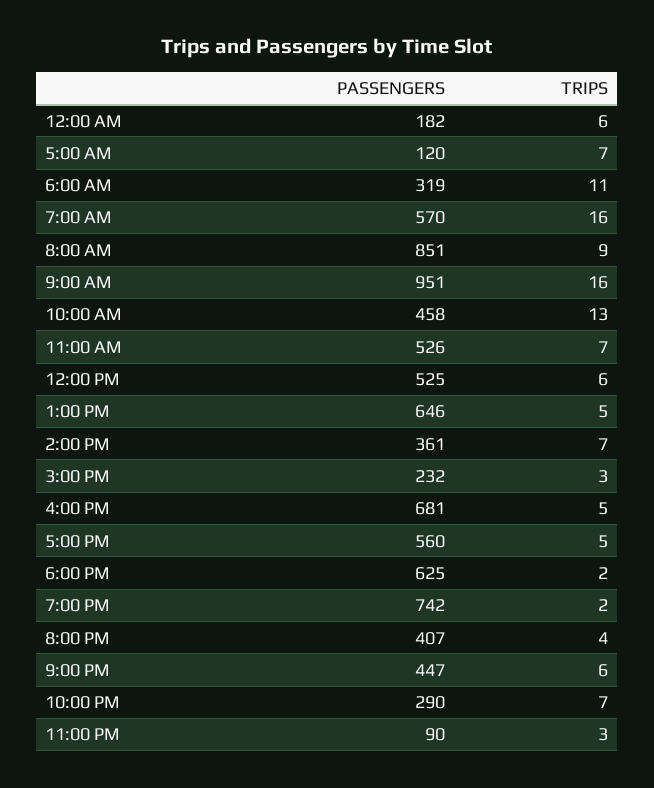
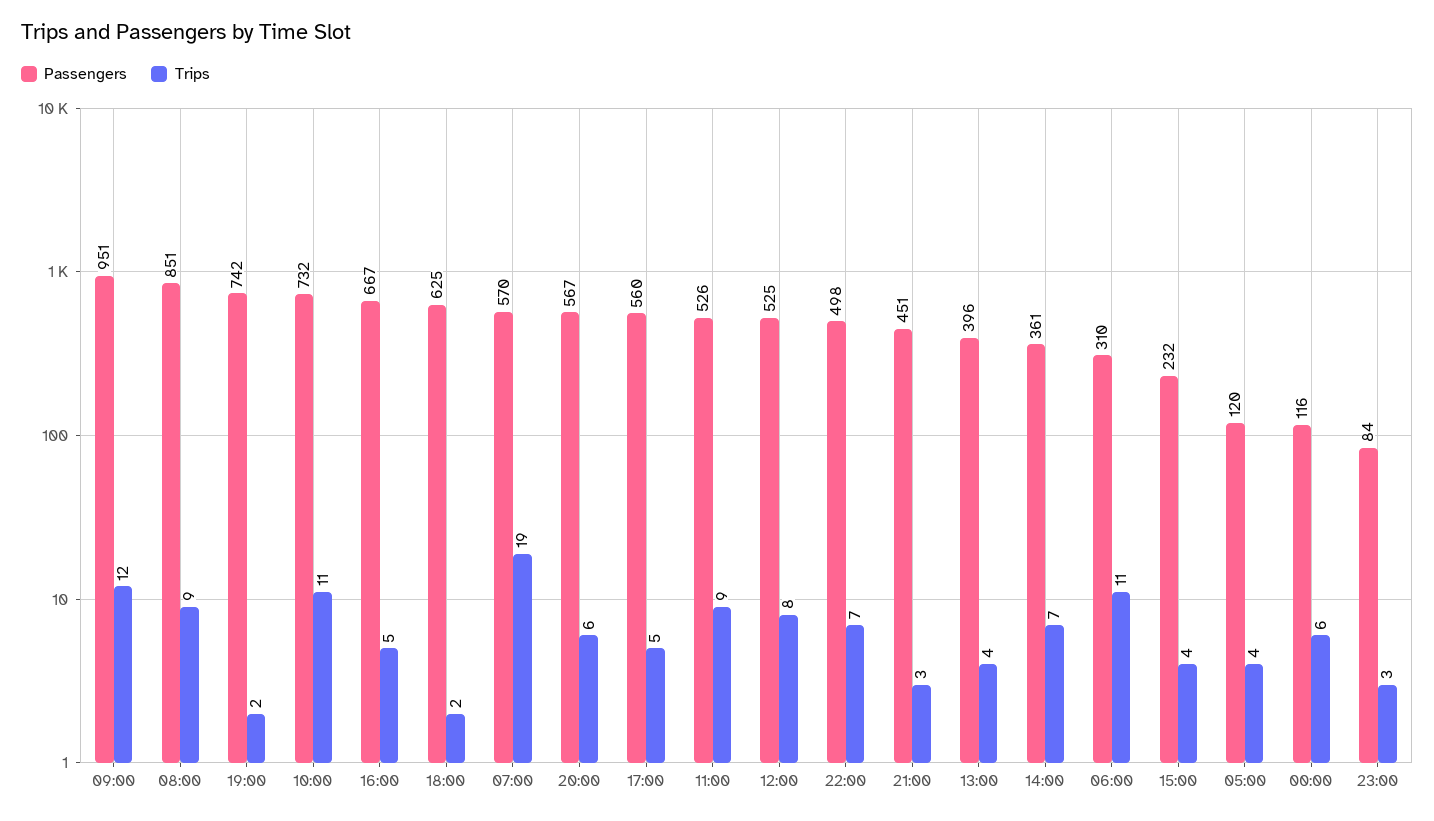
PASSENGERS, 12:00 AM: 182 -> 116
TRIPS, 5:00 AM: 7 -> 4
PASSENGERS, 6:00 AM: 319 -> 310
TRIPS, 7:00 AM: 16 -> 19
TRIPS, 9:00 AM: 16 -> 12
PASSENGERS, 10:00 AM: 458 -> 732
TRIPS, 10:00 AM: 13 -> 11
TRIPS, 11:00 AM: 7 -> 9
TRIPS, 12:00 PM: 6 -> 8
PASSENGERS, 1:00 PM: 646 -> 396
TRIPS, 1:00 PM: 5 -> 4
TRIPS, 3:00 PM: 3 -> 4
PASSENGERS, 4:00 PM: 681 -> 667
PASSENGERS, 8:00 PM: 407 -> 567
TRIPS, 8:00 PM: 4 -> 6
PASSENGERS, 9:00 PM: 447 -> 451
TRIPS, 9:00 PM: 6 -> 3
PASSENGERS, 10:00 PM: 290 -> 498
PASSENGERS, 11:00 PM: 90 -> 84

